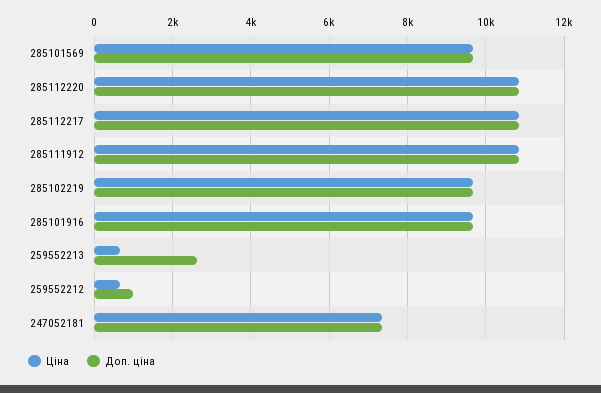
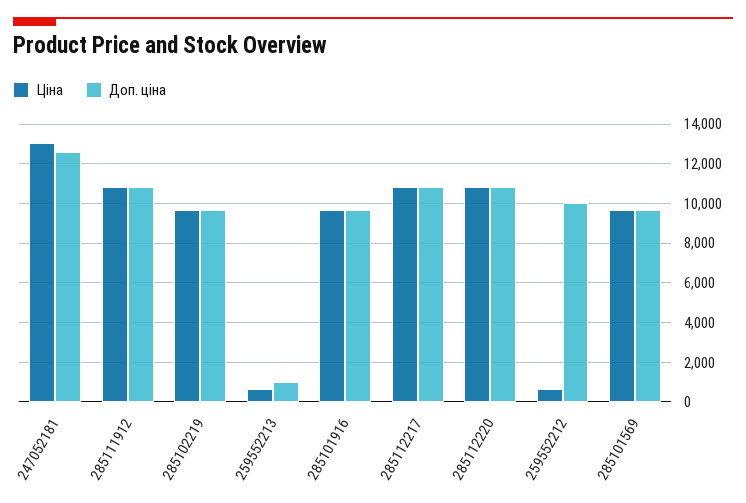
Доп. ціна, 259552213: 2600 -> 1000
Доп. ціна, 259552212: 1000 -> 10000
Ціна, 247052181: 7400 -> 13000
Доп. ціна, 247052181: 7400 -> 12500

